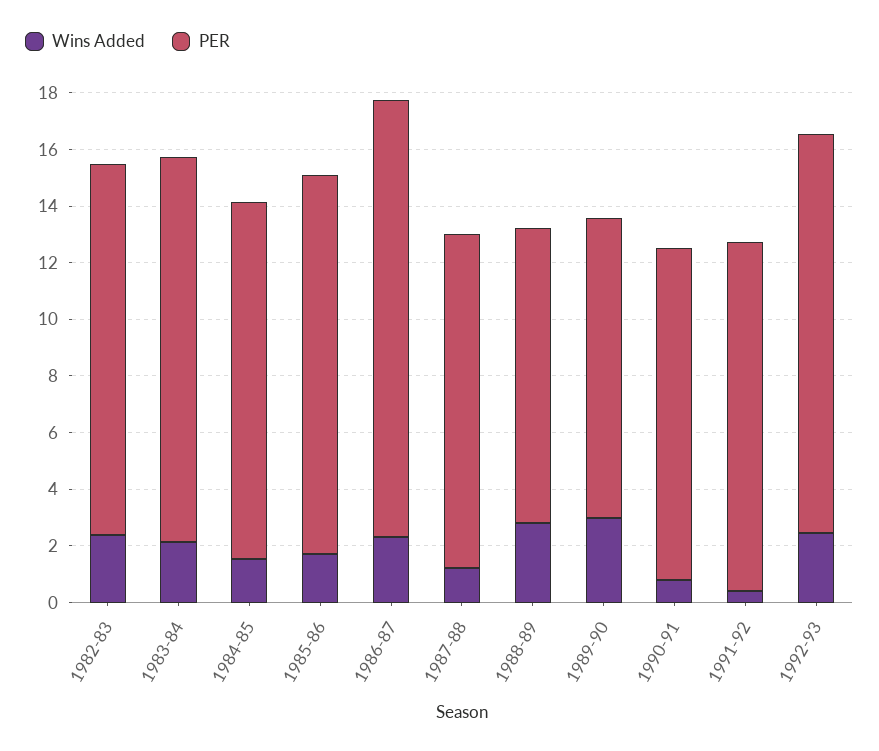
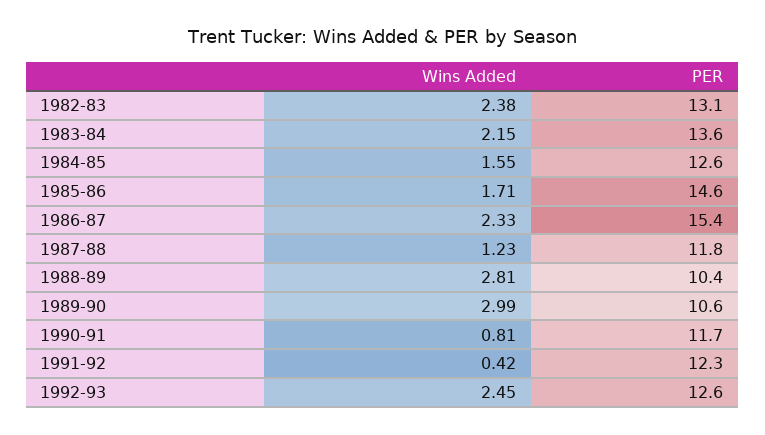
PER, 1985-86: 13.5 -> 14.6
PER, 1992-93: 14 -> 12.6

